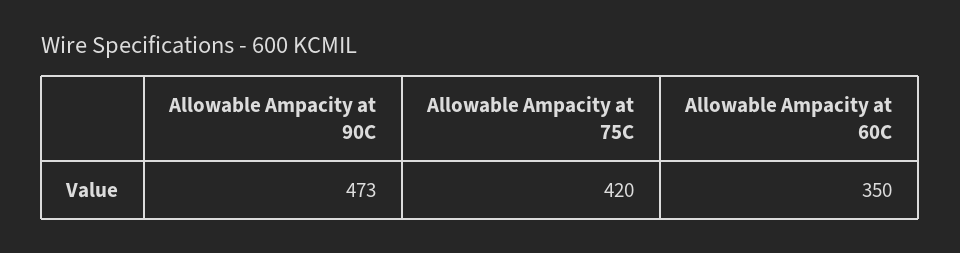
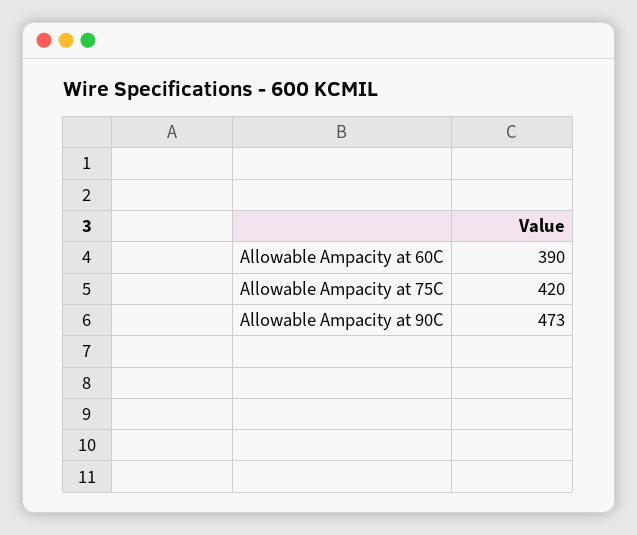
Allowable Ampacity at 60C: 350 -> 390

